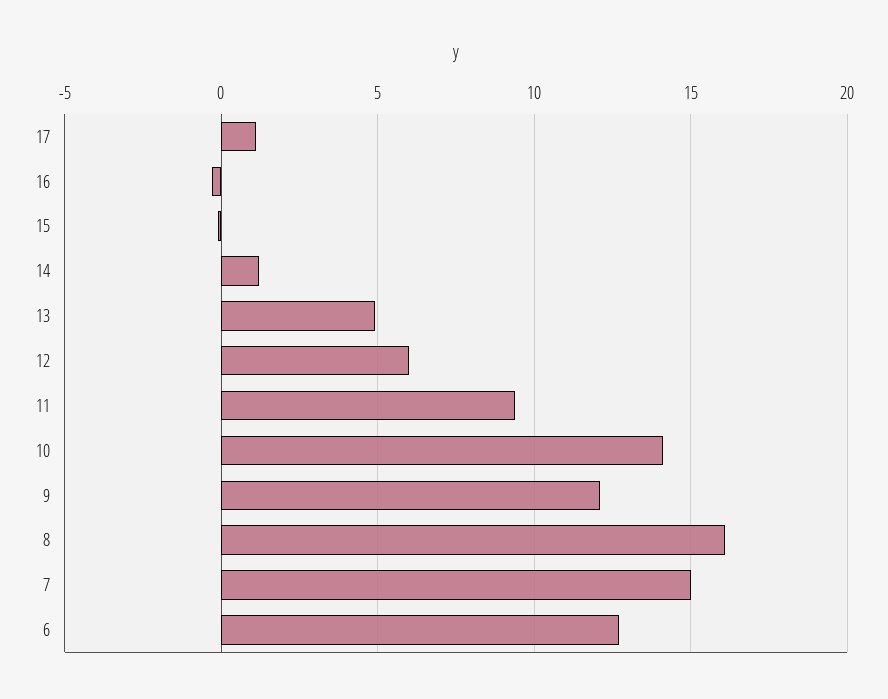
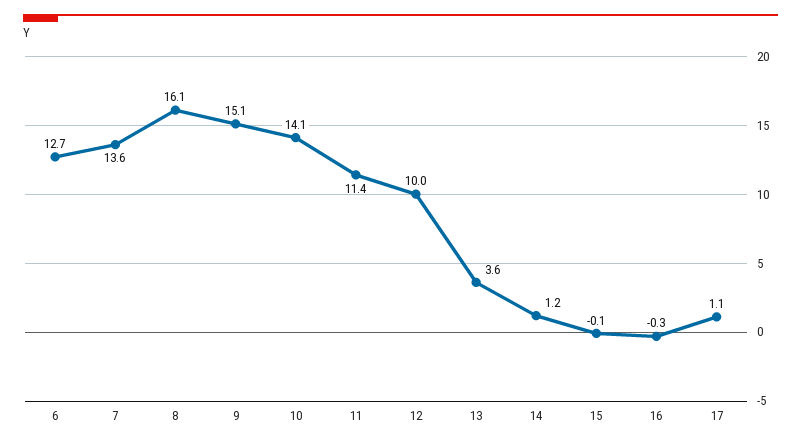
13: 5 -> 3.6
12: 6 -> 10
11: 9.5 -> 11.4
9: 12 -> 15.1
7: 15 -> 13.6

